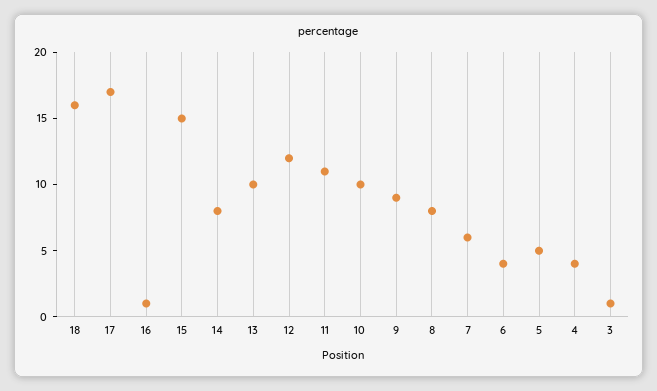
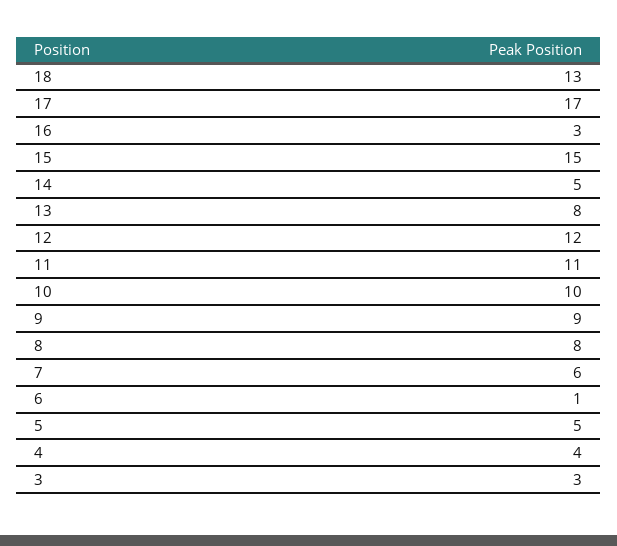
18: 16 -> 13
16: 1 -> 3
14: 8 -> 5
13: 10 -> 8
6: 4 -> 1
3: 1 -> 3

